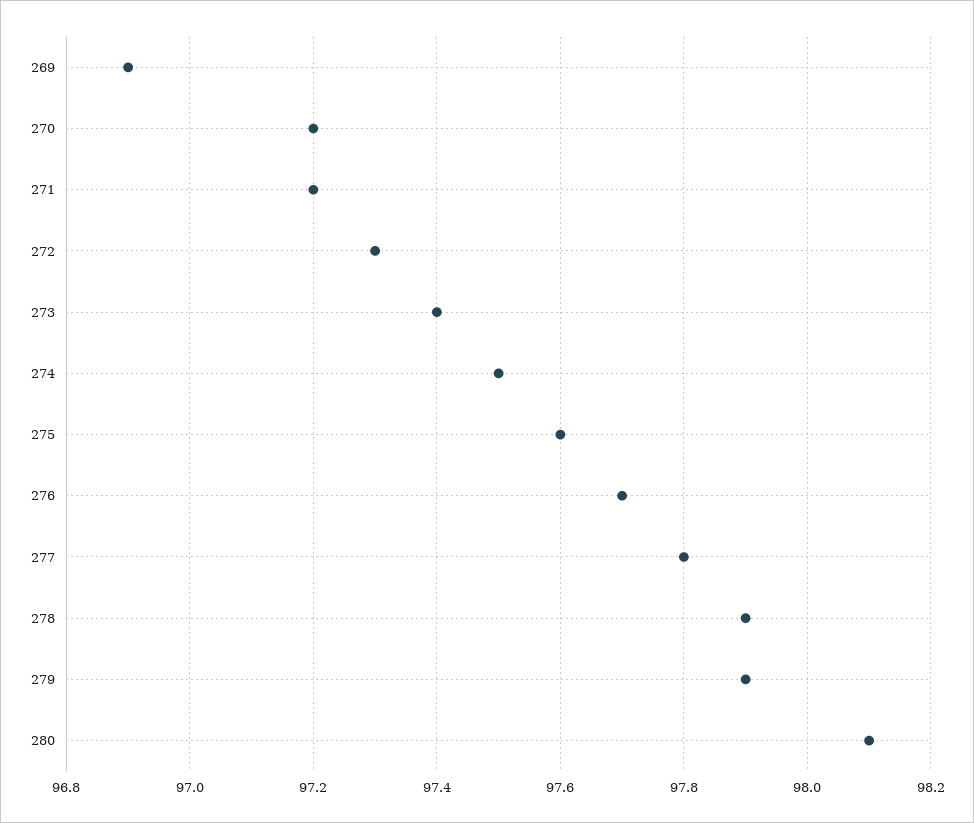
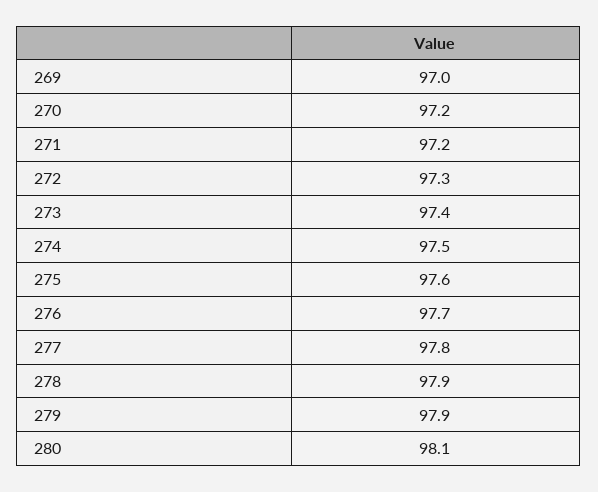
269: 96.9 -> 97

